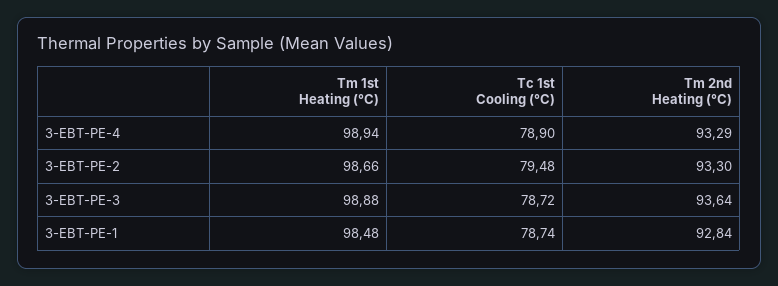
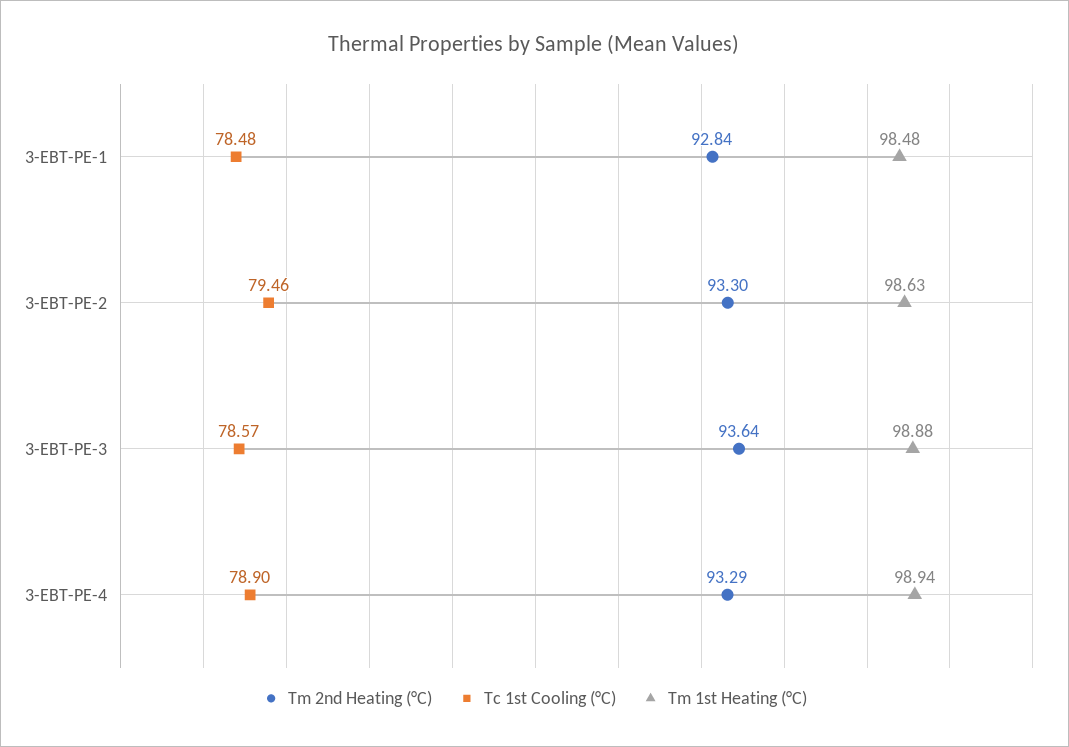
Tm 1st Heating (°C), 3-EBT-PE-2: 98.66 -> 98.63
Tc 1st Cooling (°C), 3-EBT-PE-2: 79.48 -> 79.46
Tc 1st Cooling (°C), 3-EBT-PE-3: 78.72 -> 78.57
Tc 1st Cooling (°C), 3-EBT-PE-1: 78.74 -> 78.48

